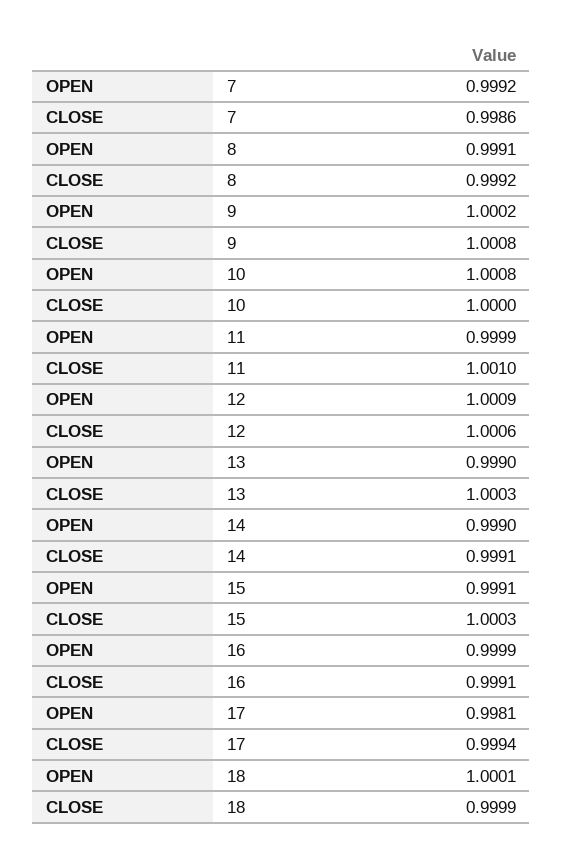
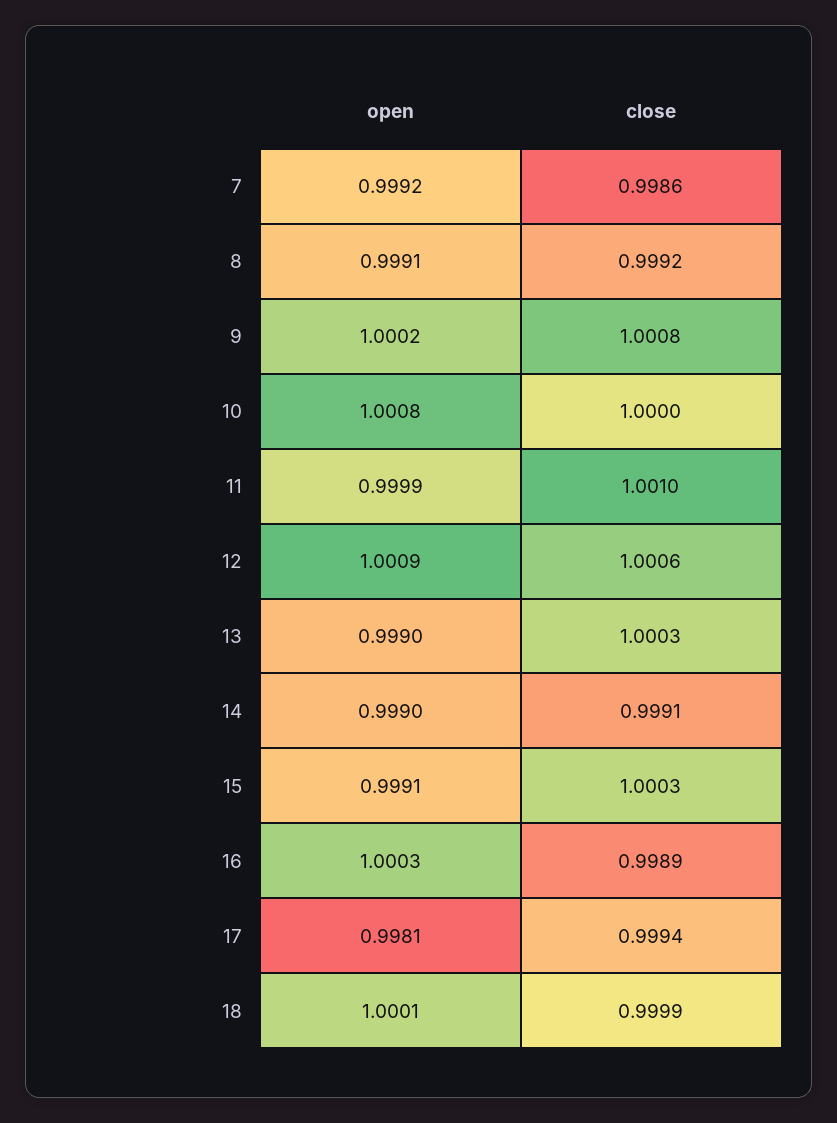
OPEN, 16: 0.9999 -> 1.0003
CLOSE, 16: 0.9991 -> 0.9989

